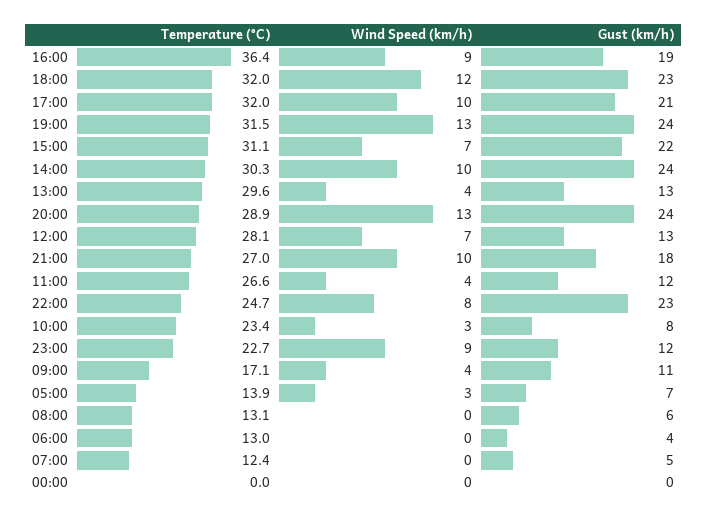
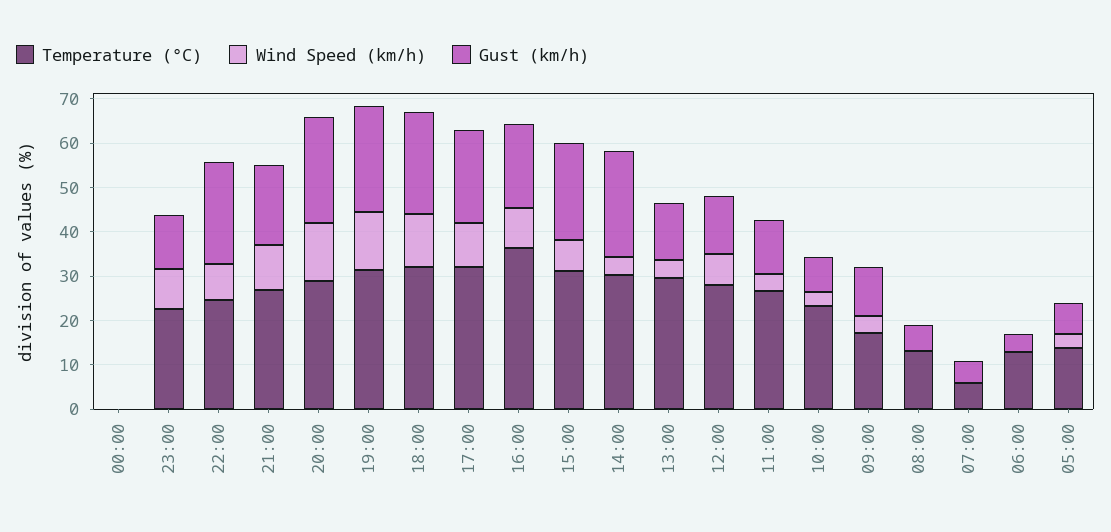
Wind Speed (km/h), 14:00: 10 -> 4
Temperature (°C), 07:00: 12.4 -> 6

